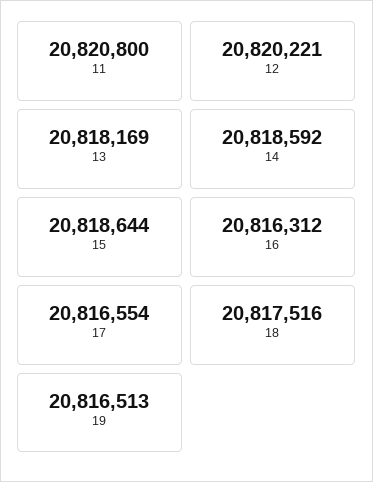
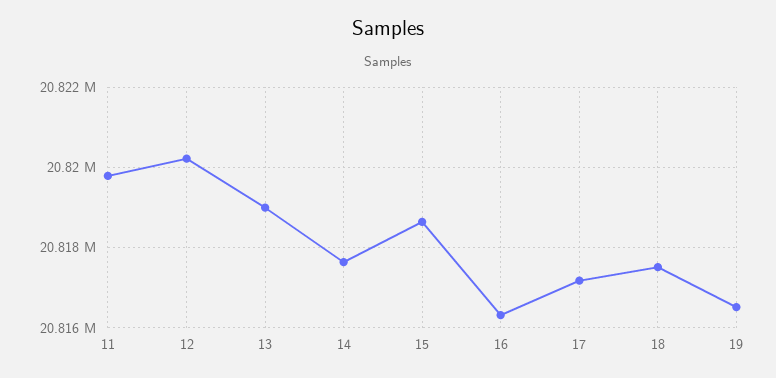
11: 20820800 -> 20819800
13: 20818169 -> 20819000
14: 20818592 -> 20817600
17: 20816554 -> 20817200

